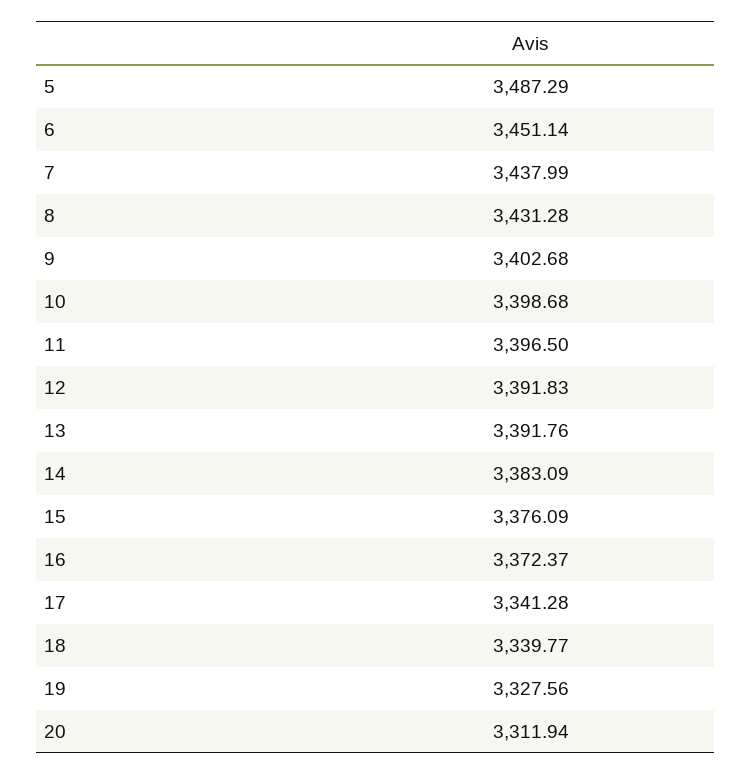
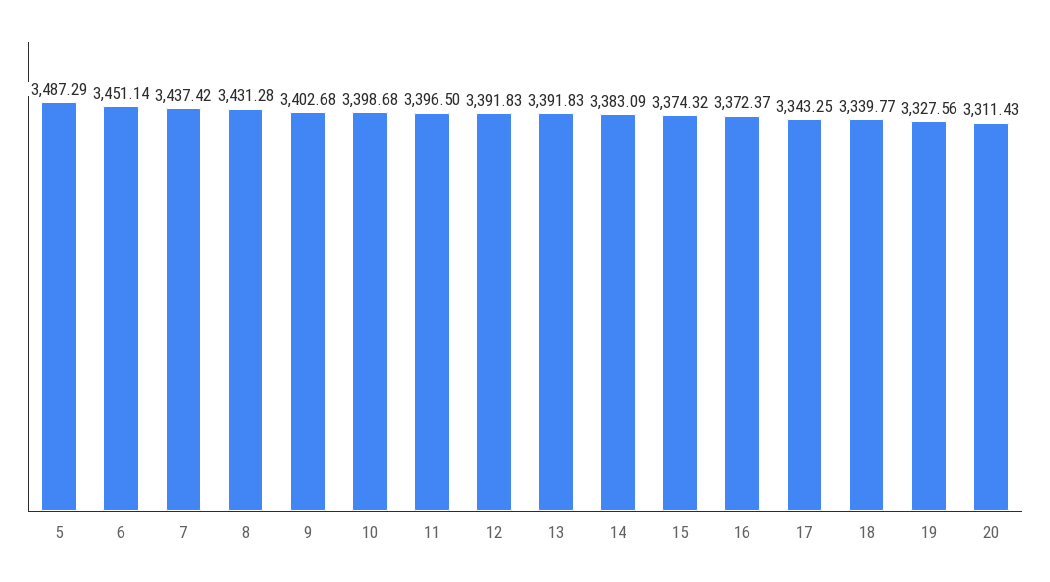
7: 3437.99 -> 3437.42
13: 3391.76 -> 3391.83
15: 3376.09 -> 3374.32
17: 3341.28 -> 3343.25
20: 3311.94 -> 3311.43

